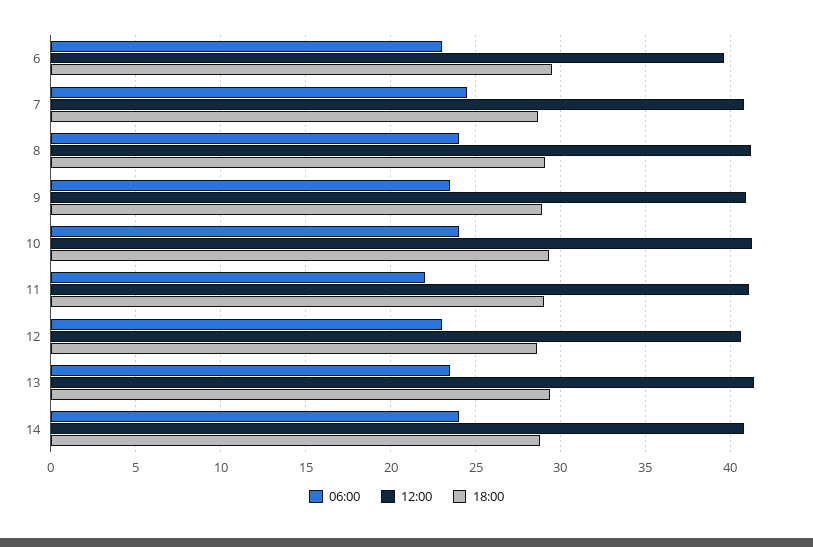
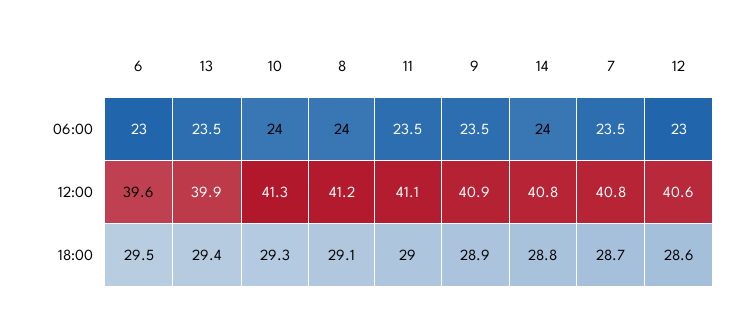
06:00, 7: 24.5 -> 23.5
06:00, 11: 22 -> 23.5
12:00, 13: 41.5 -> 39.9

